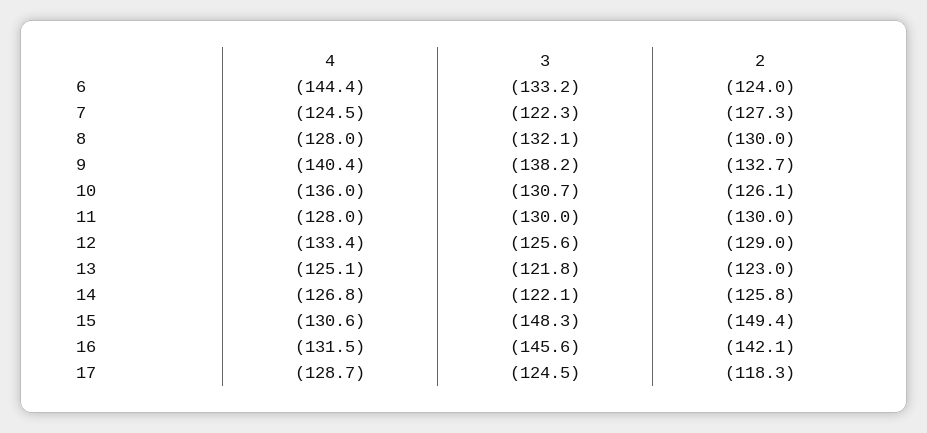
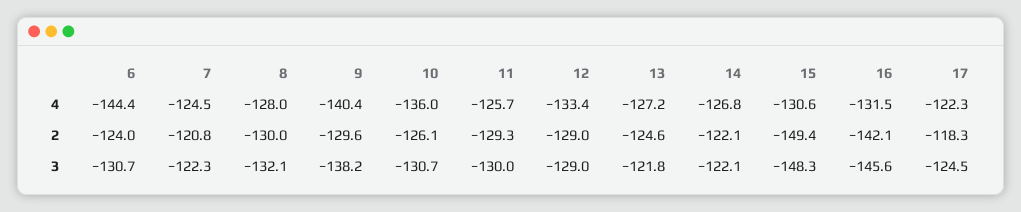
3, 6: -133.2 -> -130.7
2, 7: -127.3 -> -120.8
2, 9: -132.7 -> -129.6
4, 11: -128 -> -125.7
2, 11: -130 -> -129.3
3, 12: -125.6 -> -129
4, 13: -125.1 -> -127.2
2, 13: -123 -> -124.6
2, 14: -125.8 -> -122.1
4, 17: -128.7 -> -122.3

